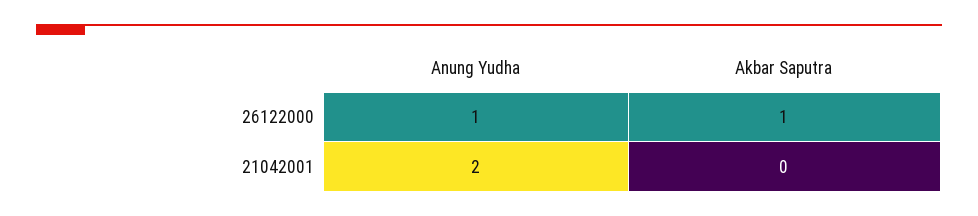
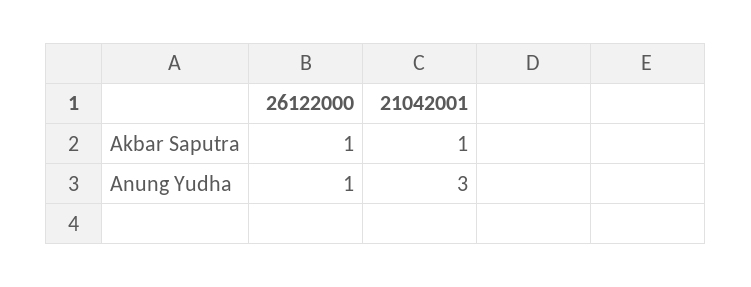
Anung Yudha, 21042001: 2 -> 3
Akbar Saputra, 21042001: 0 -> 1

